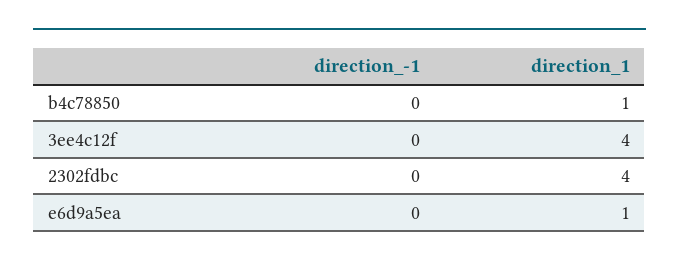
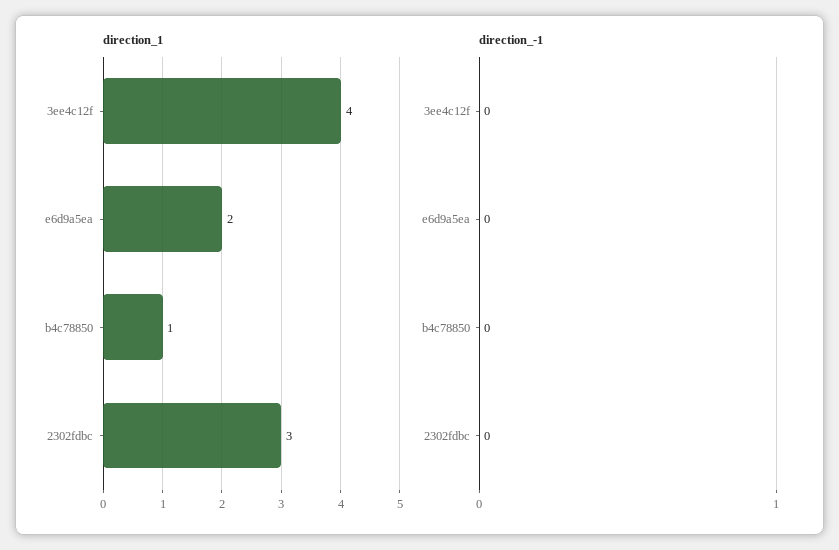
direction_1, 2302fdbc: 4 -> 3
direction_1, e6d9a5ea: 1 -> 2

